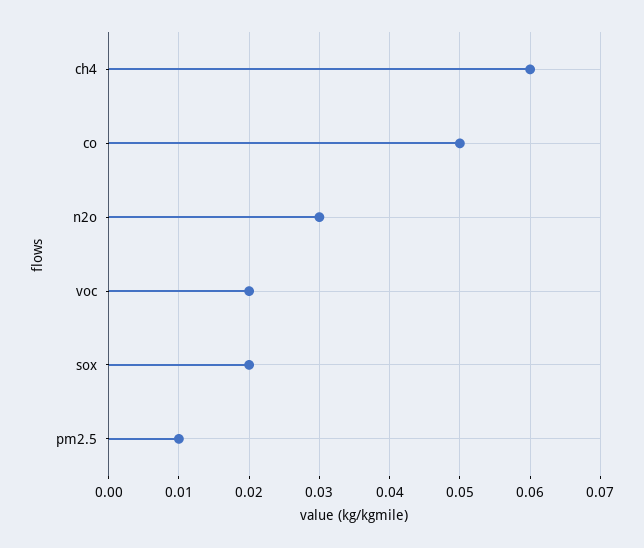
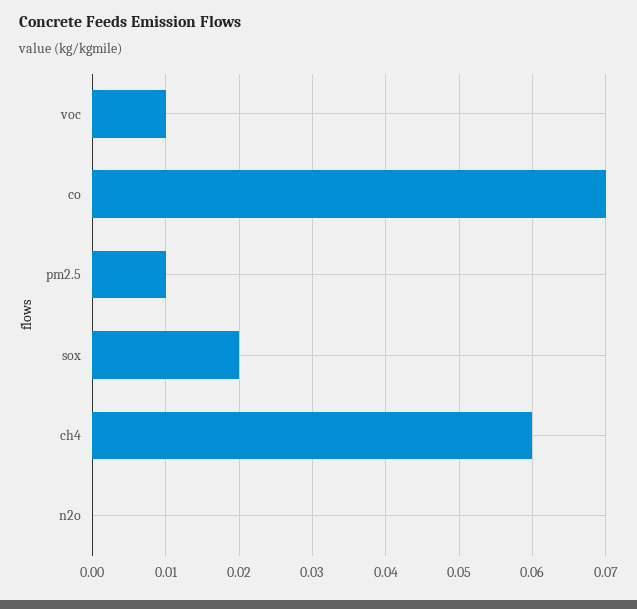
co: 0.05 -> 0.07
n2o: 0.03 -> 0
voc: 0.02 -> 0.01

